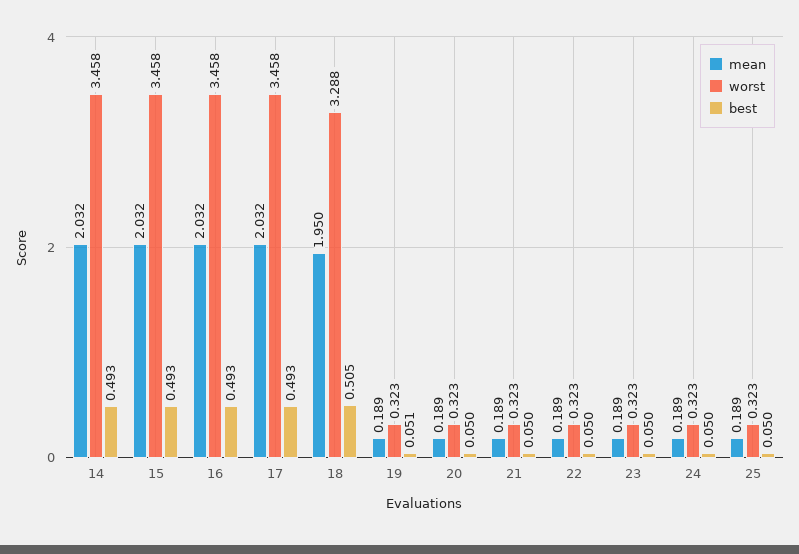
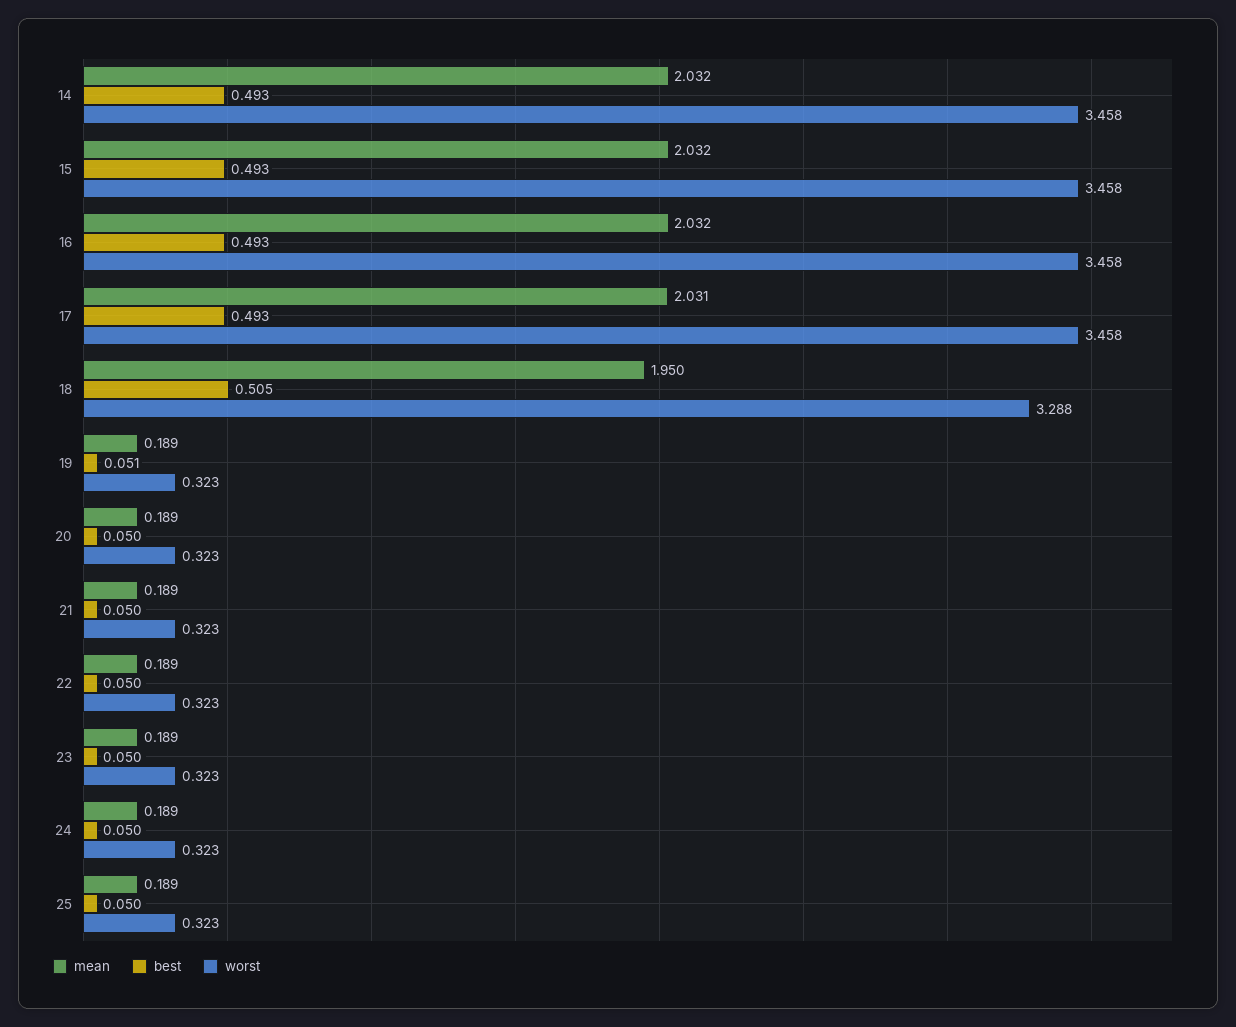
mean, 17: 2.032 -> 2.031

